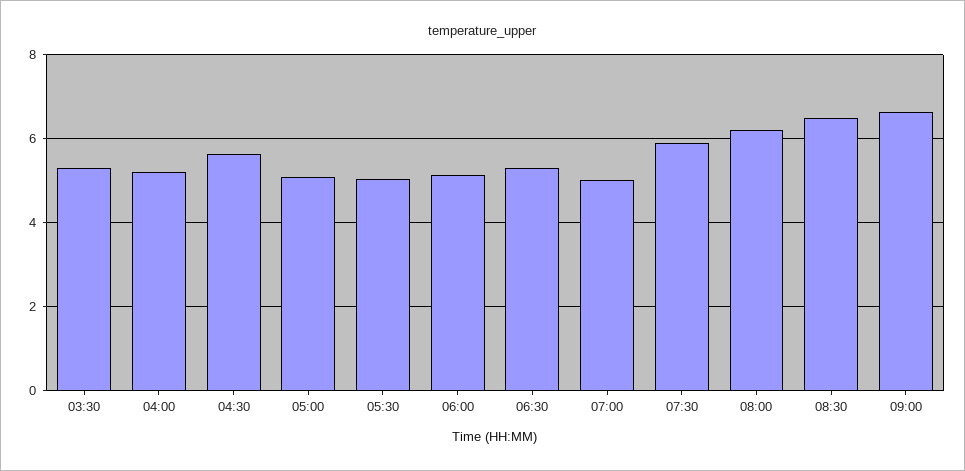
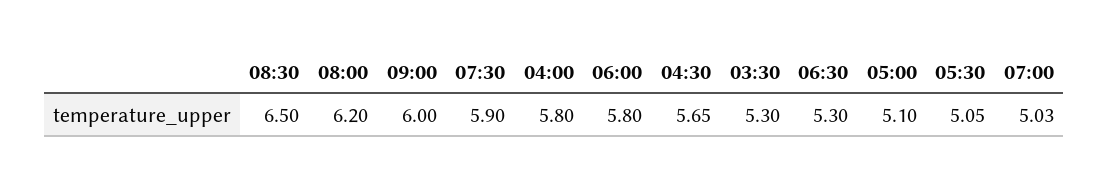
04:00: 5.2 -> 5.8
06:00: 5.2 -> 5.8
09:00: 6.6 -> 6

